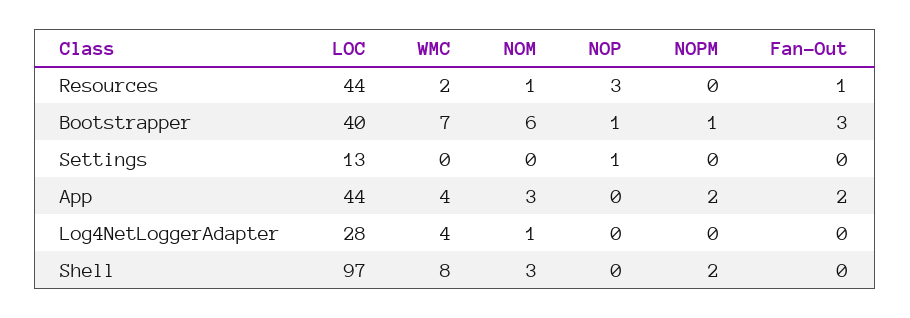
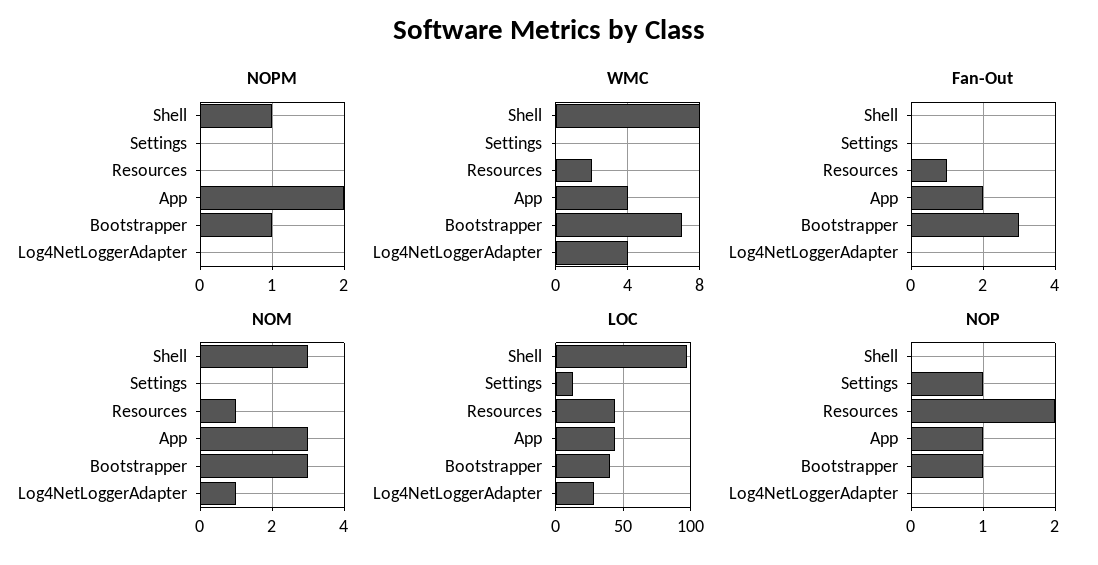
NOP, Resources: 3 -> 2
NOM, Bootstrapper: 6 -> 3
NOP, App: 0 -> 1
NOPM, Shell: 2 -> 1

